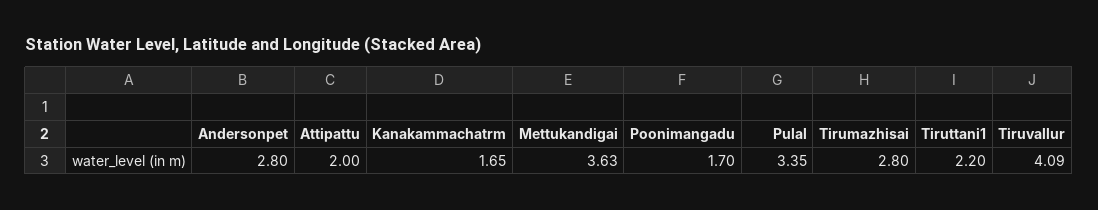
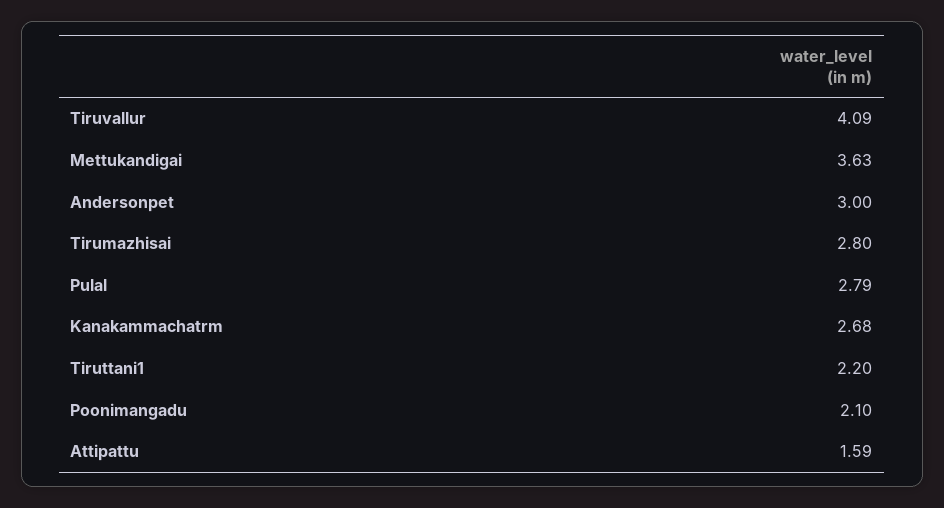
Andersonpet: 2.8 -> 3
Attipattu: 2 -> 1.59
Kanakammachatrm: 1.65 -> 2.68
Poonimangadu: 1.7 -> 2.1
Pulal: 3.35 -> 2.79

